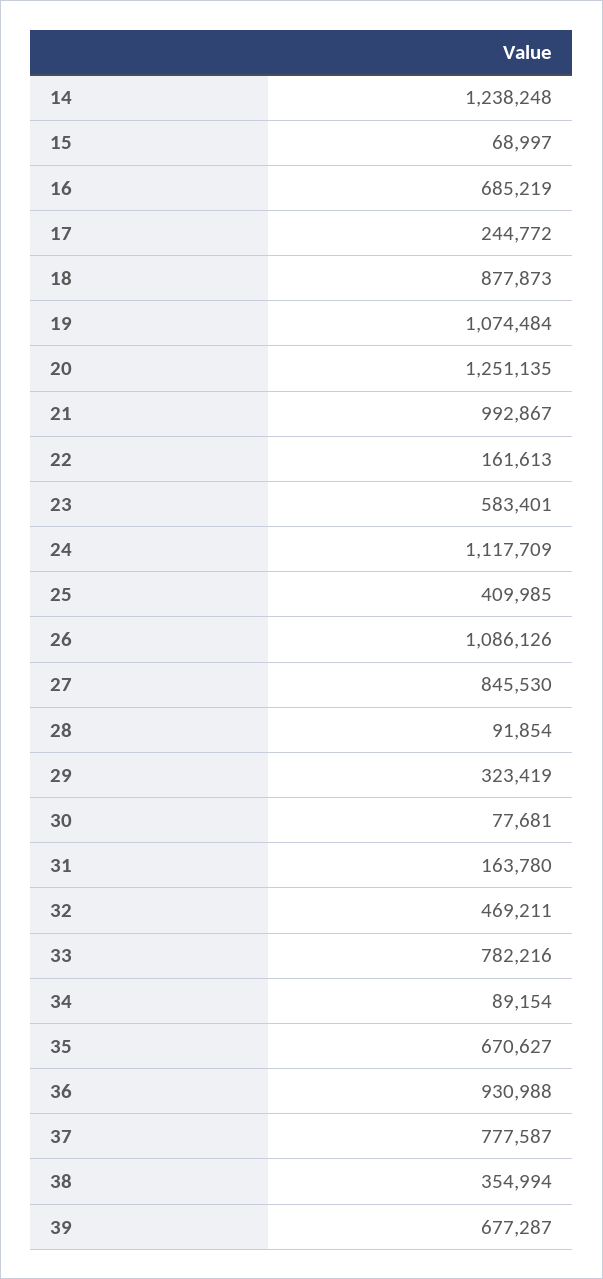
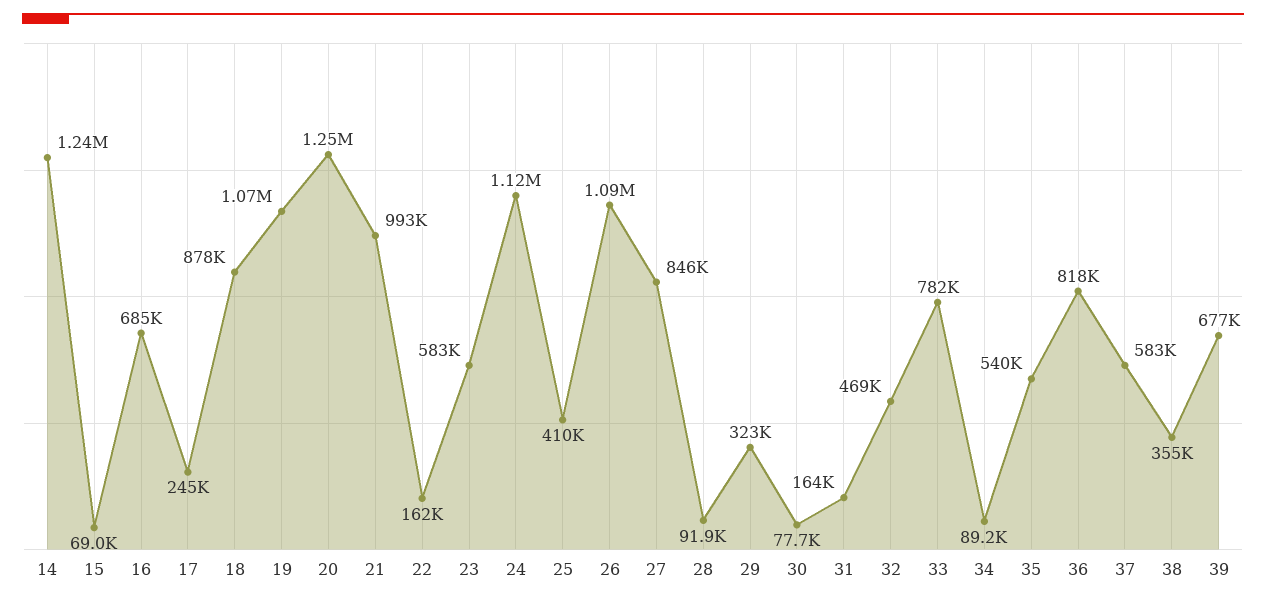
35: 670627 -> 540000
36: 930988 -> 818000
37: 777587 -> 583000

